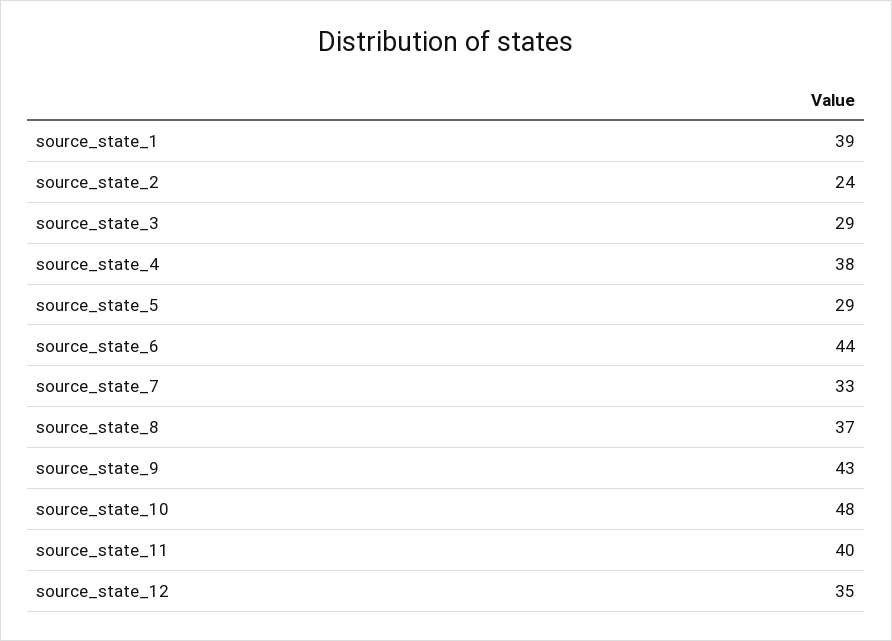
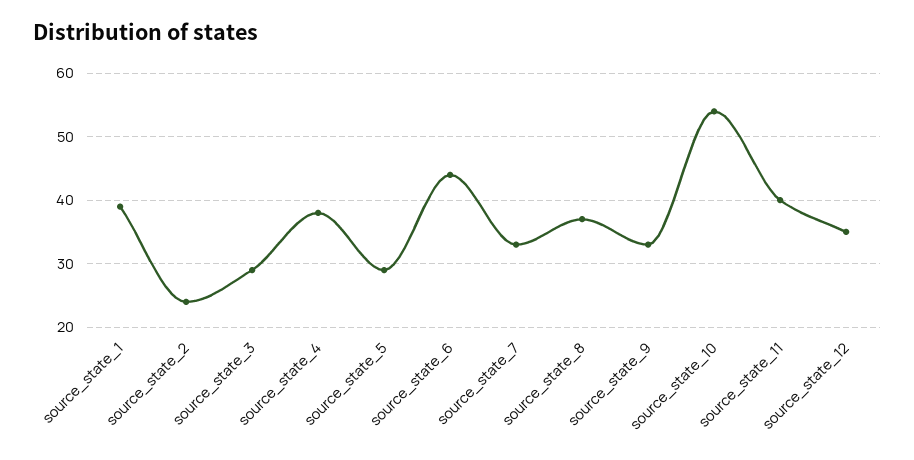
source_state_9: 43 -> 33
source_state_10: 48 -> 54

